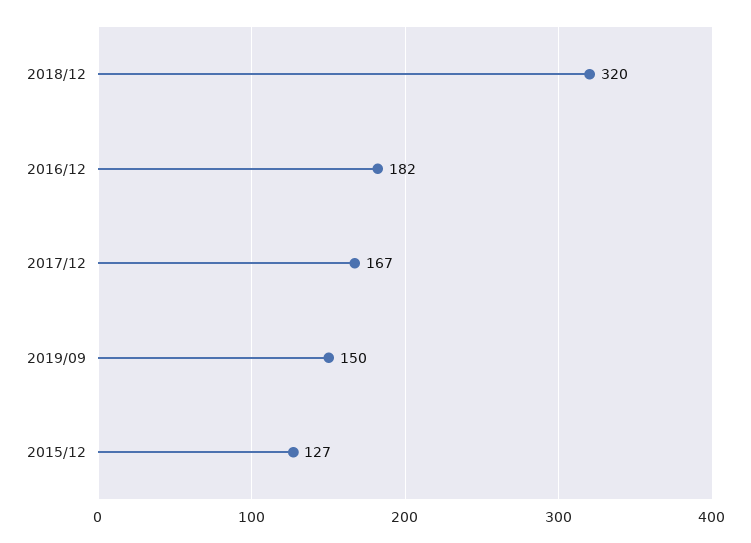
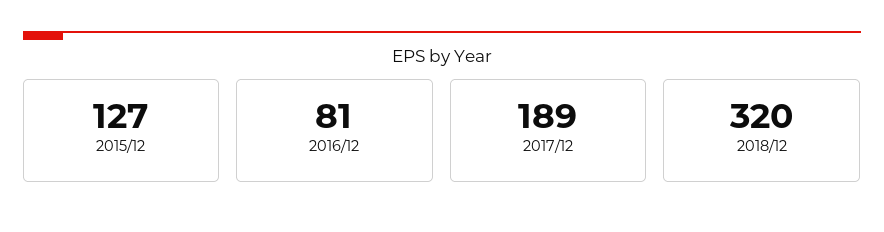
2016/12: 182 -> 81
2017/12: 167 -> 189
2019/09: 150 -> none

